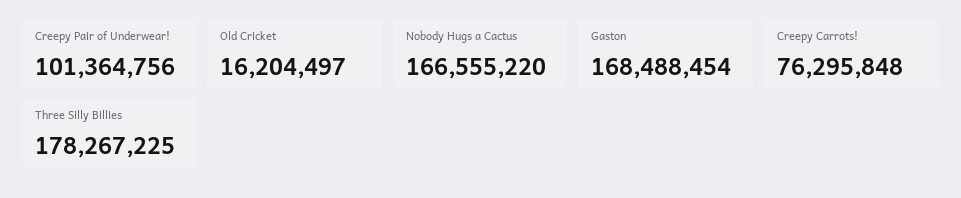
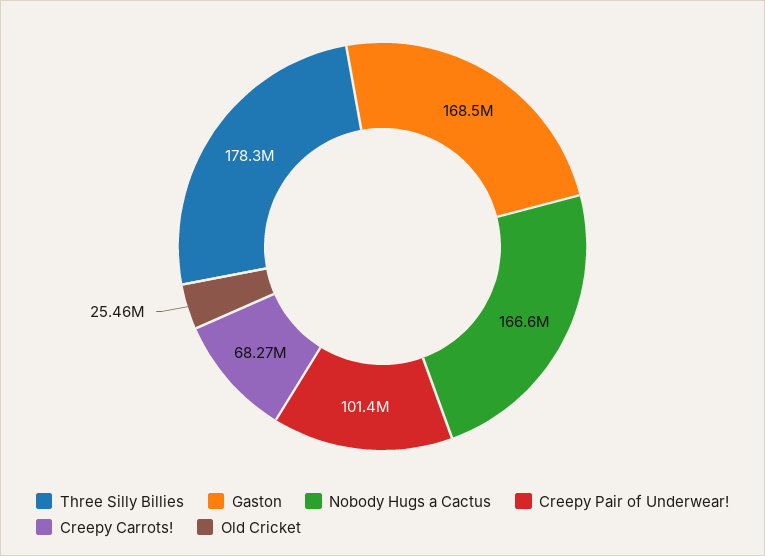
Old Cricket: 16204497 -> 25460000
Creepy Carrots!: 76295848 -> 68270000

